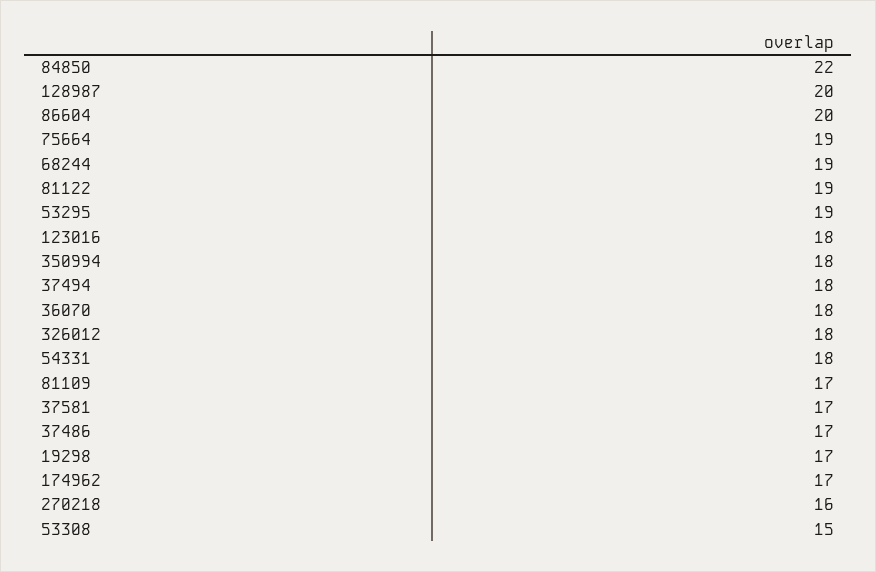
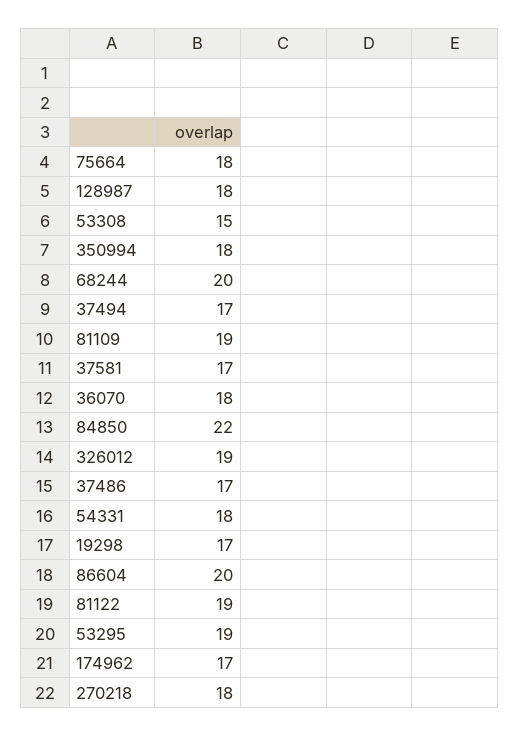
128987: 20 -> 18
75664: 19 -> 18
68244: 19 -> 20
123016: 18 -> none
37494: 18 -> 17
326012: 18 -> 19
81109: 17 -> 19
270218: 16 -> 18

